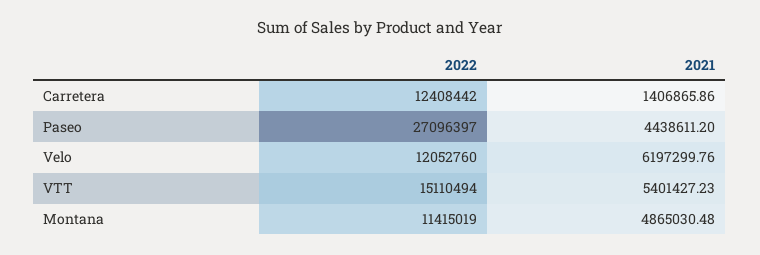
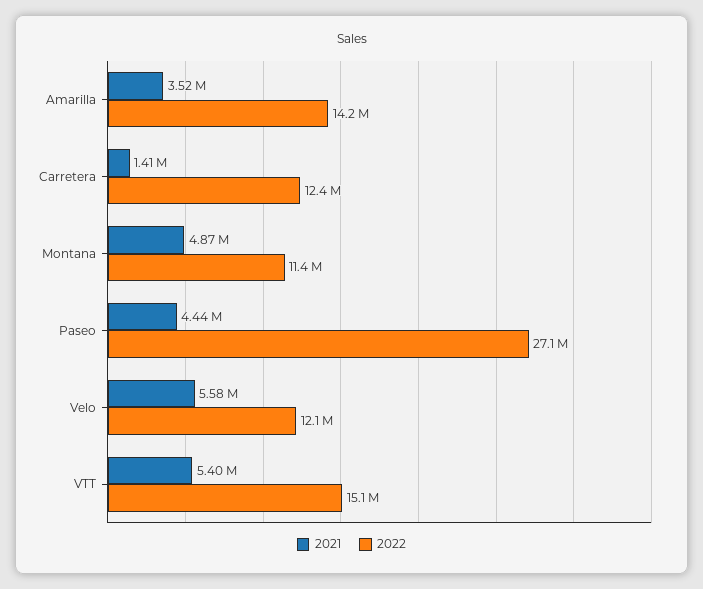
2021, Velo: 6197299.76 -> 5580000
2021, Amarilla: none -> 3520000
2022, Amarilla: none -> 14200000

